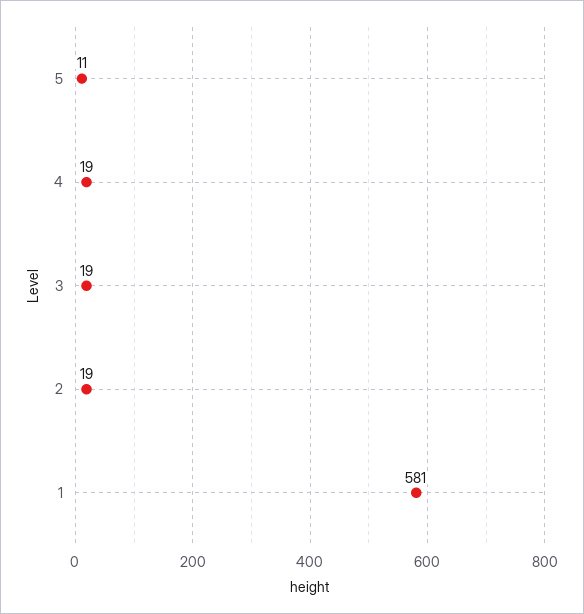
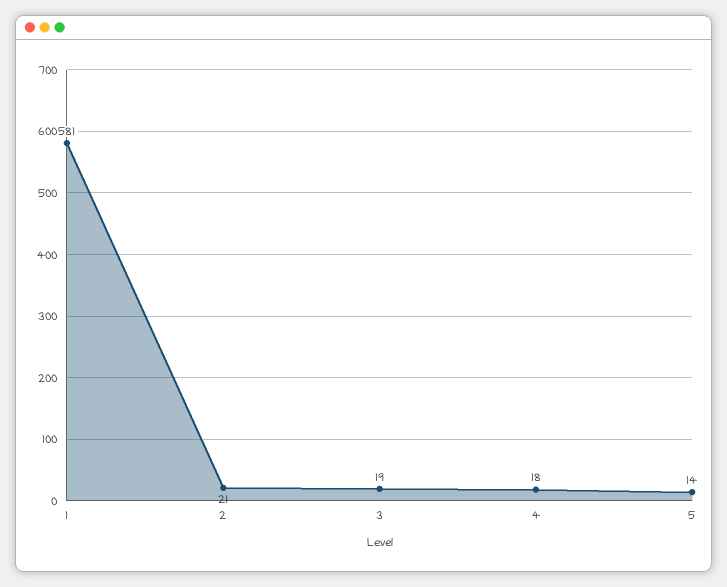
5: 11 -> 14
4: 19 -> 18
2: 19 -> 21

